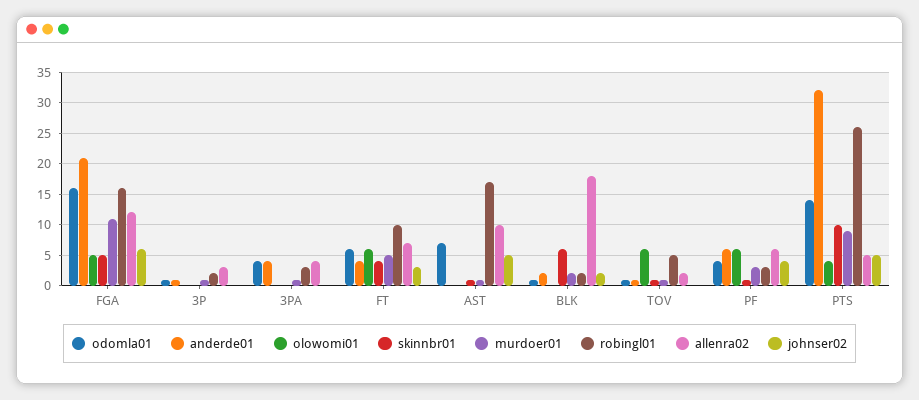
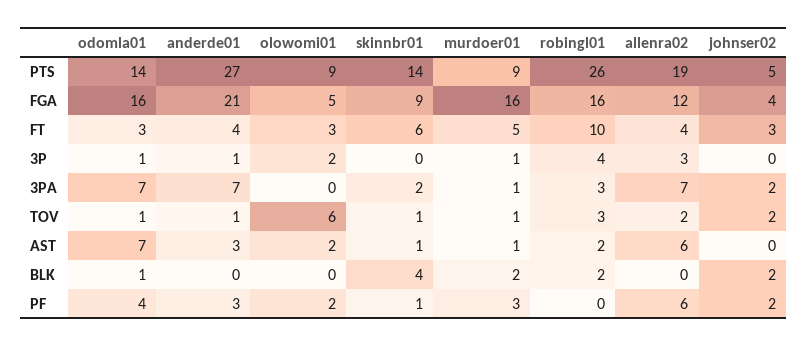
skinnbr01, FGA: 5 -> 9
murdoer01, FGA: 11 -> 16
johnser02, FGA: 6 -> 4
olowomi01, 3P: 0 -> 2
robingl01, 3P: 2 -> 4
odomla01, 3PA: 4 -> 7
anderde01, 3PA: 4 -> 7
skinnbr01, 3PA: 0 -> 2
allenra02, 3PA: 4 -> 7
johnser02, 3PA: 0 -> 2
odomla01, FT: 6 -> 3
olowomi01, FT: 6 -> 3
skinnbr01, FT: 4 -> 6
allenra02, FT: 7 -> 4
anderde01, AST: 0 -> 3
olowomi01, AST: 0 -> 2
robingl01, AST: 17 -> 2
allenra02, AST: 10 -> 6
johnser02, AST: 5 -> 0
anderde01, BLK: 2 -> 0
skinnbr01, BLK: 6 -> 4
allenra02, BLK: 18 -> 0
robingl01, TOV: 5 -> 3
johnser02, TOV: 0 -> 2
anderde01, PF: 6 -> 3
olowomi01, PF: 6 -> 2
robingl01, PF: 3 -> 0
johnser02, PF: 4 -> 2
anderde01, PTS: 32 -> 27
olowomi01, PTS: 4 -> 9
skinnbr01, PTS: 10 -> 14
allenra02, PTS: 5 -> 19

